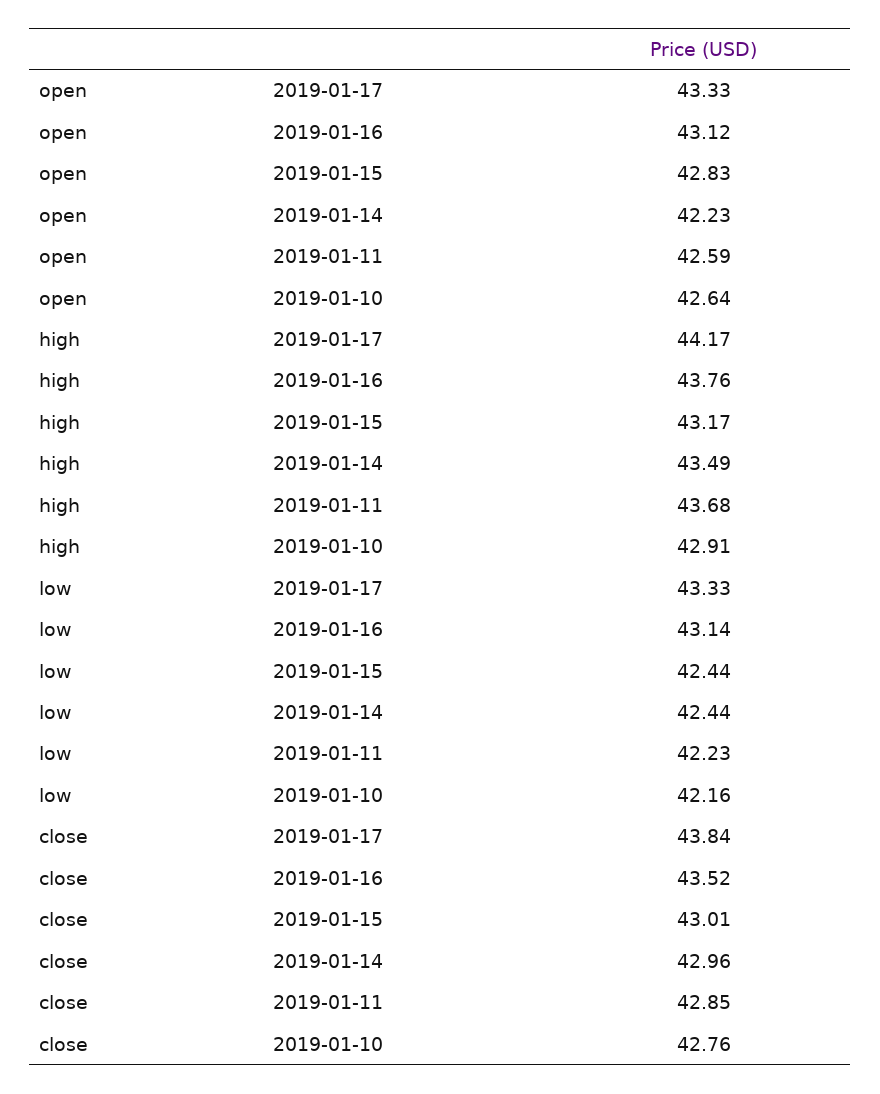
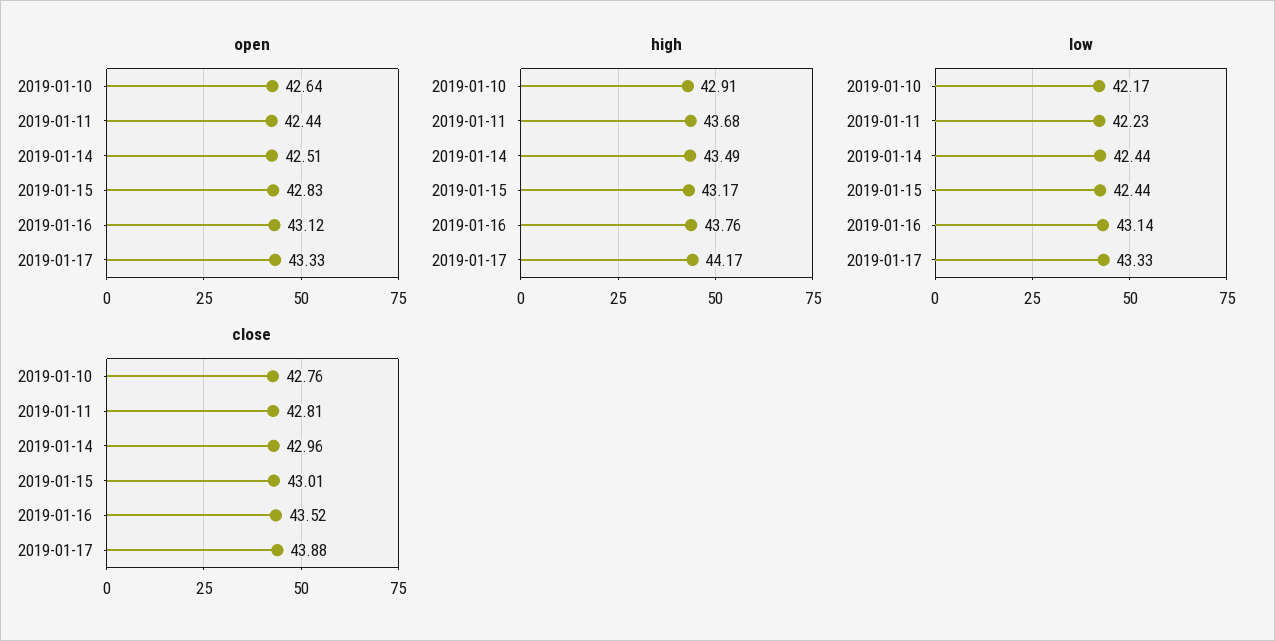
open, 2019-01-14: 42.23 -> 42.51
open, 2019-01-11: 42.59 -> 42.44
low, 2019-01-10: 42.16 -> 42.17
close, 2019-01-17: 43.84 -> 43.88
close, 2019-01-11: 42.85 -> 42.81

